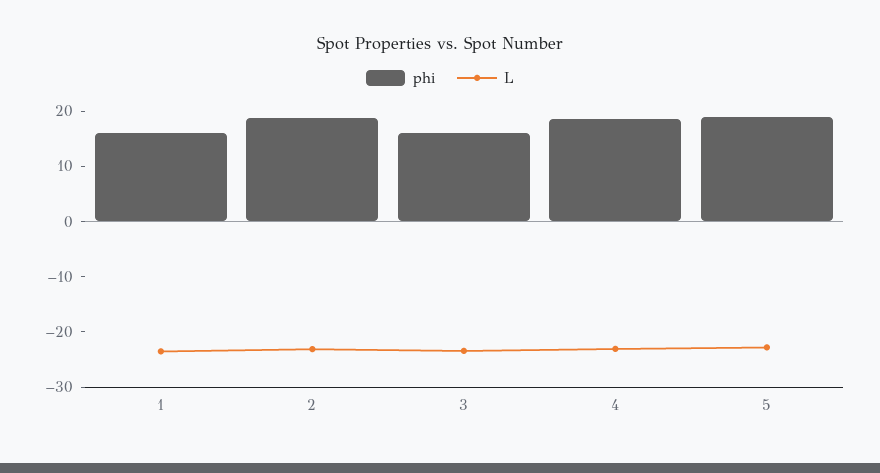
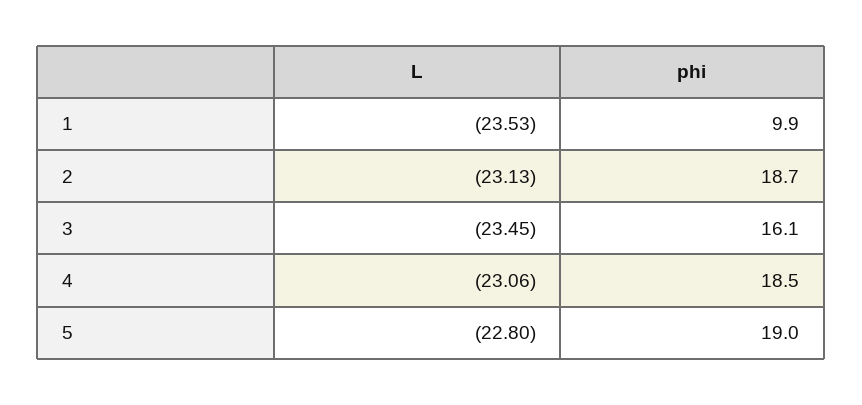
phi, 1: 16 -> 9.9

